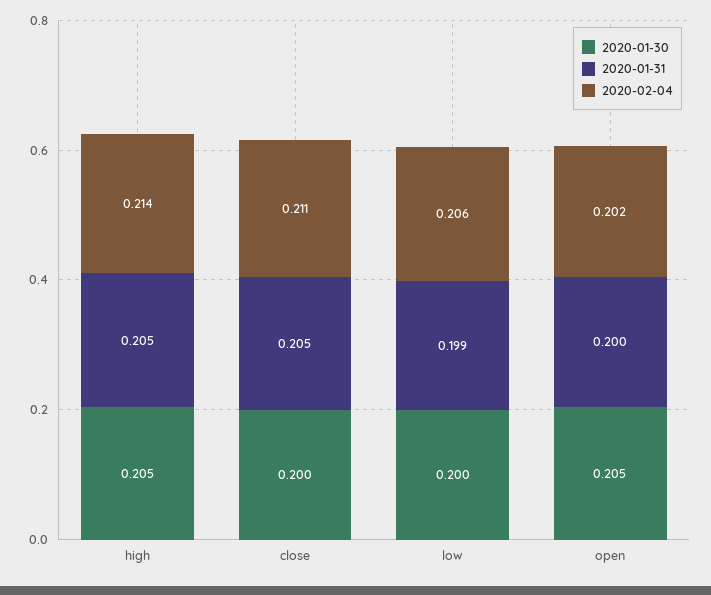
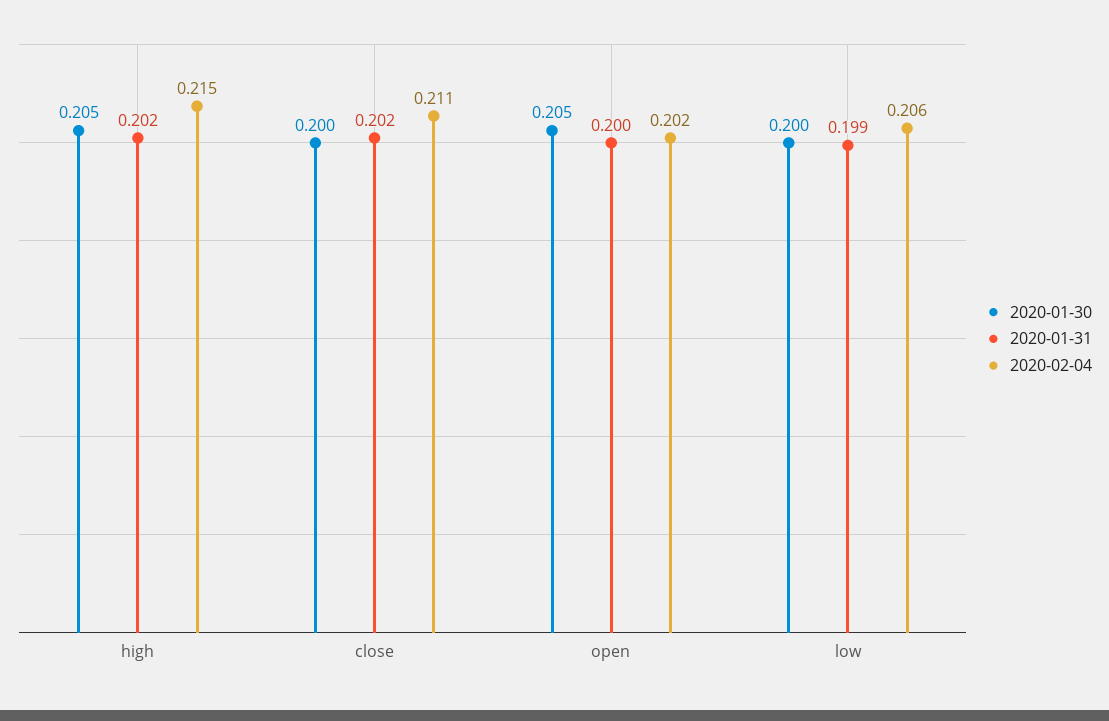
2020-01-31, high: 0.205 -> 0.202
2020-02-04, high: 0.214 -> 0.215
2020-01-31, close: 0.205 -> 0.202

